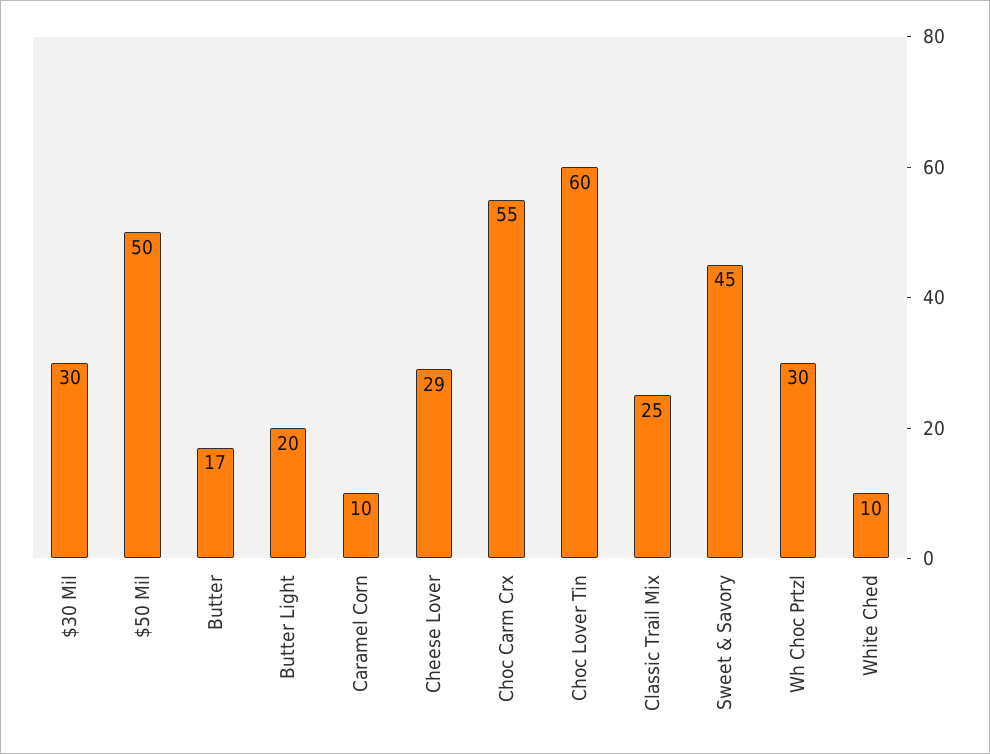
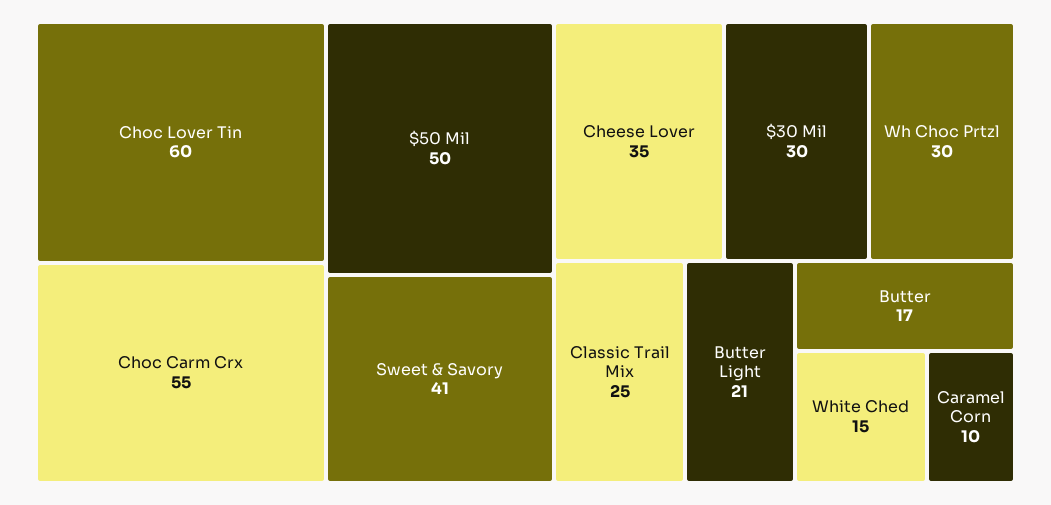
Butter Light: 20 -> 21
Cheese Lover: 29 -> 35
Sweet & Savory: 45 -> 41
White Ched: 10 -> 15

